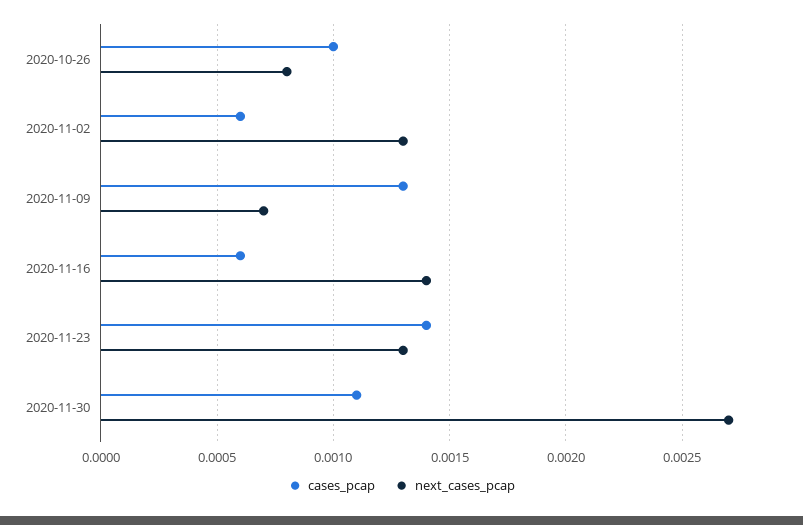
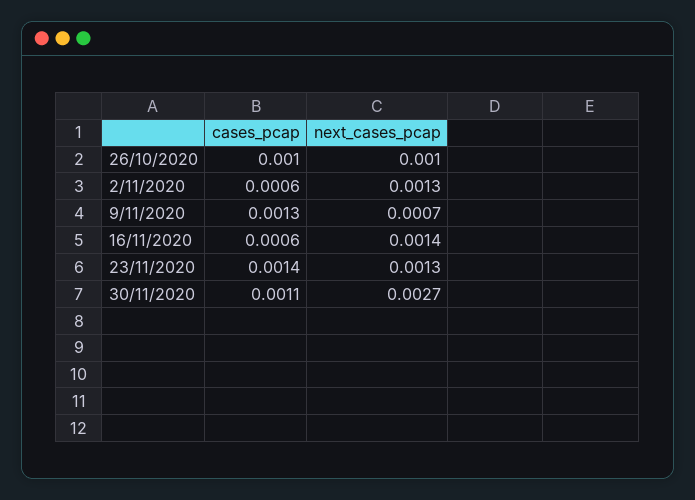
next_cases_pcap, 2020-10-26: 0.0008 -> 0.001

